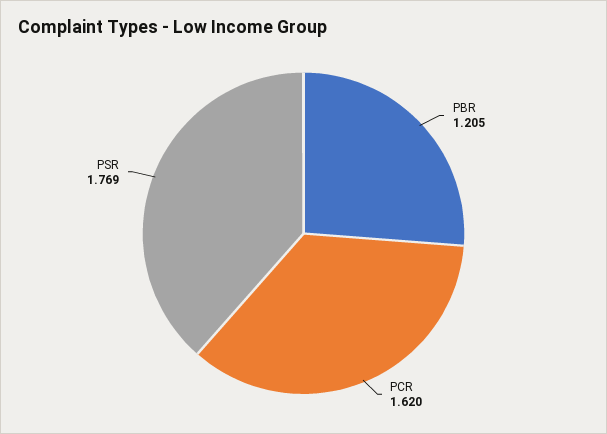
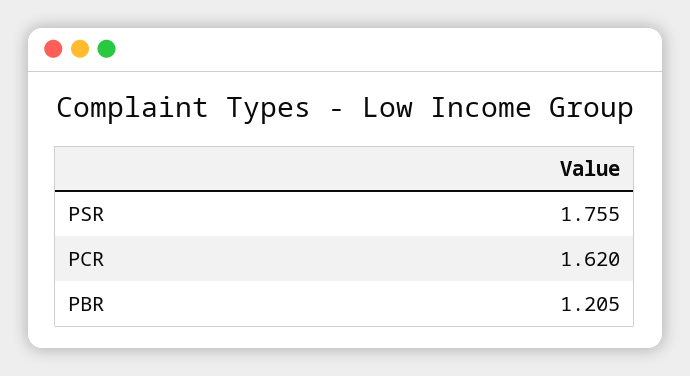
PSR: 1.769 -> 1.755

